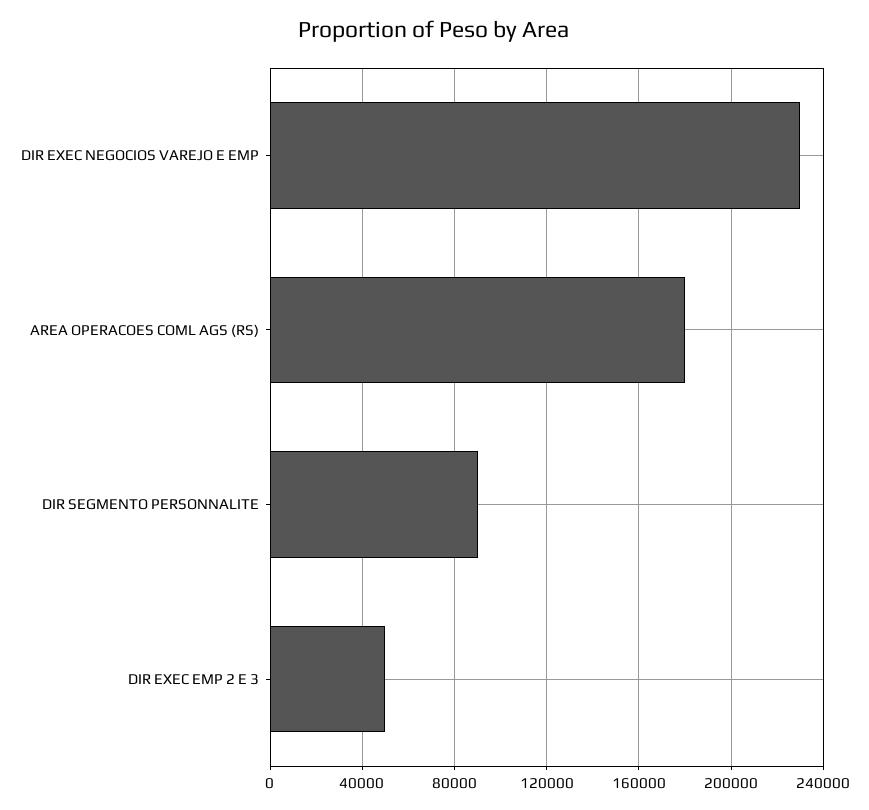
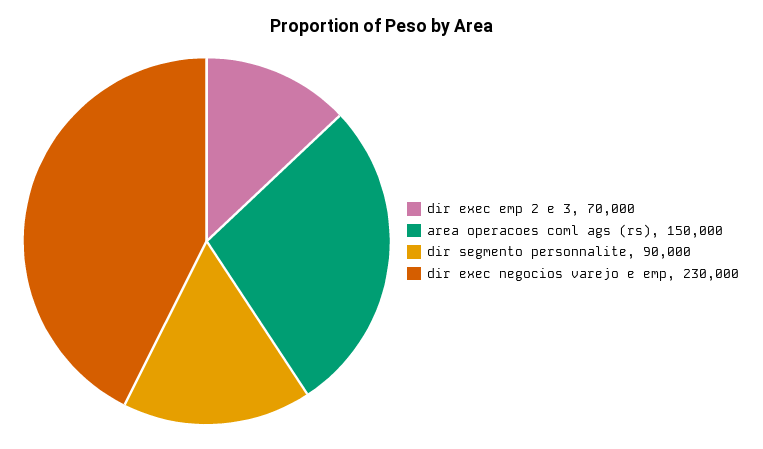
AREA OPERACOES COML AGS (RS): 180000 -> 150000
DIR EXEC EMP 2 E 3: 50000 -> 70000

